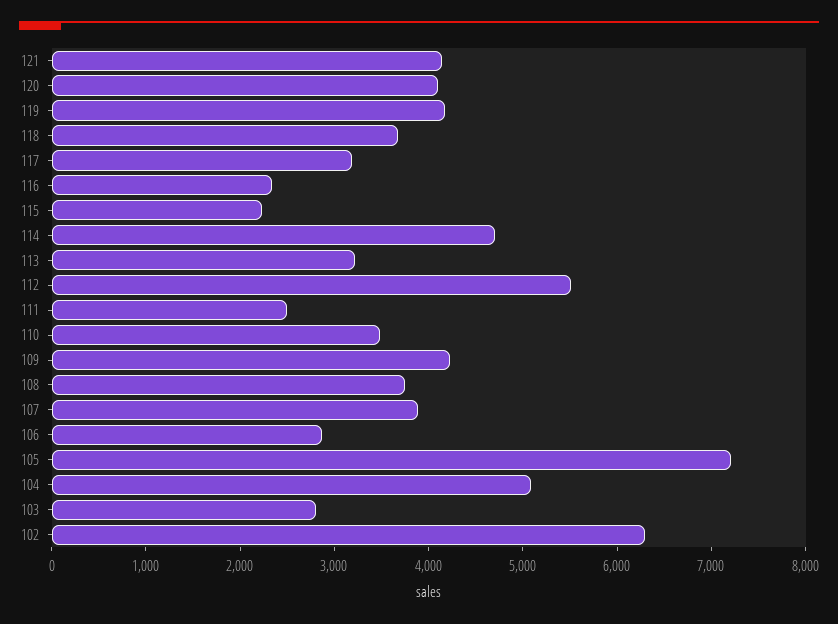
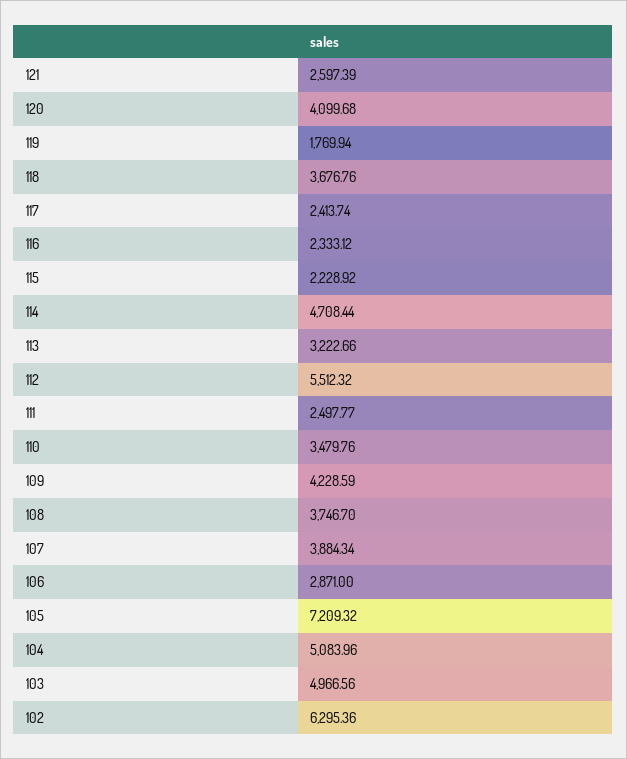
121: 4200 -> 2597.39
119: 4200 -> 1769.94
117: 3200 -> 2413.74
103: 2800 -> 4966.56

